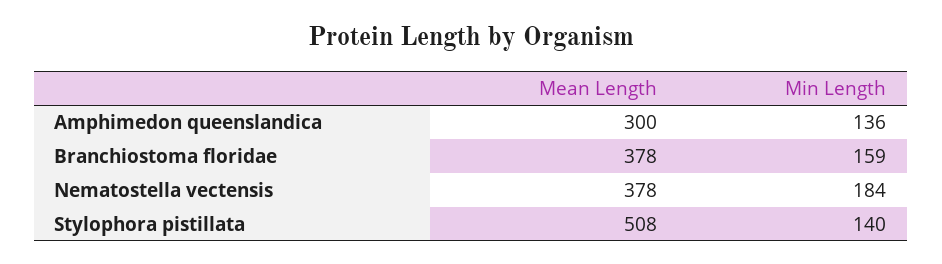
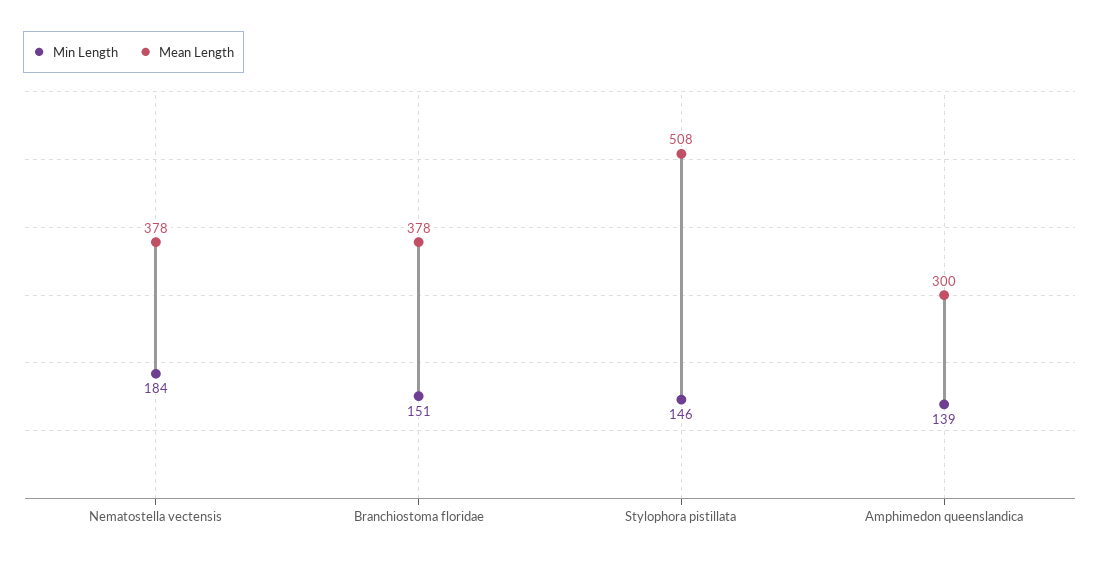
Min Length, Amphimedon queenslandica: 136 -> 139
Min Length, Branchiostoma floridae: 159 -> 151
Min Length, Stylophora pistillata: 140 -> 146

